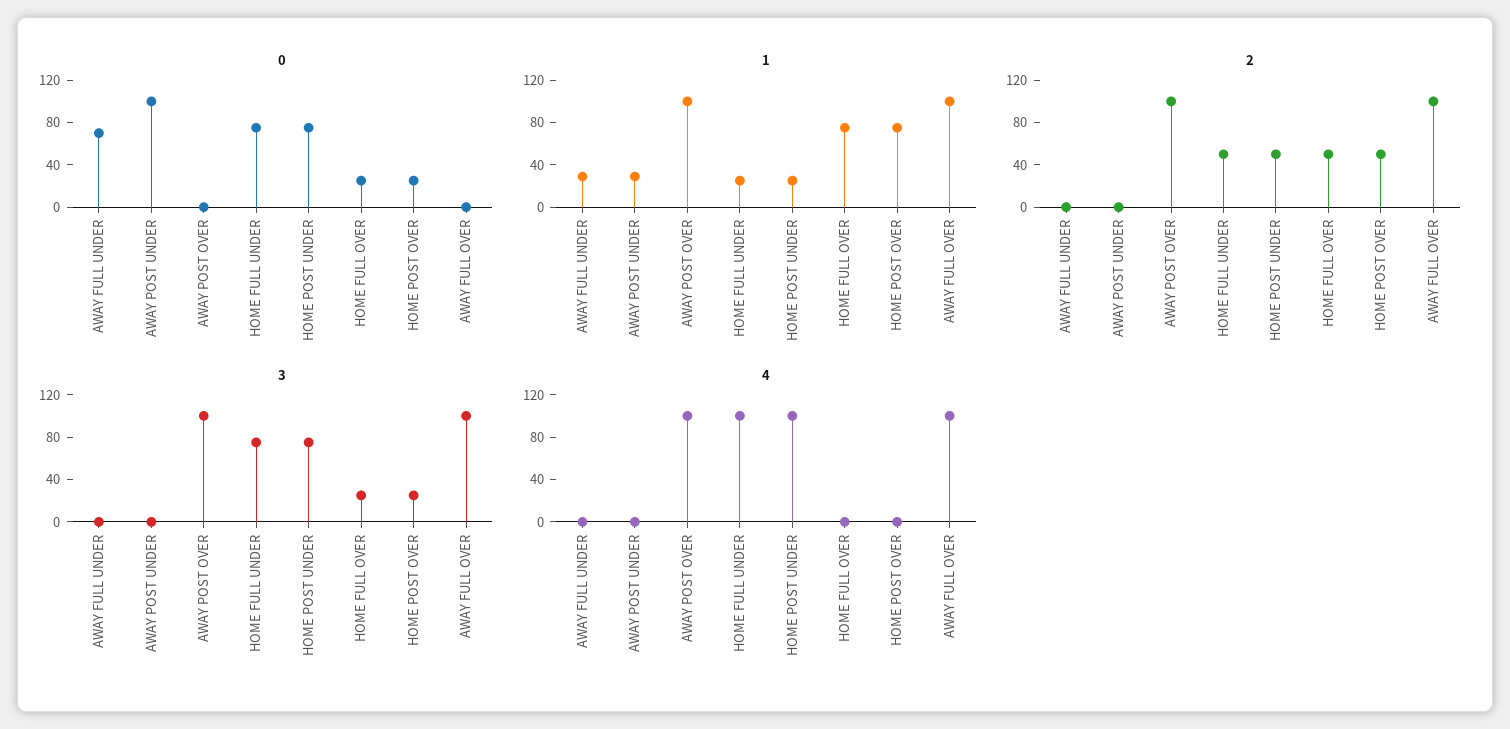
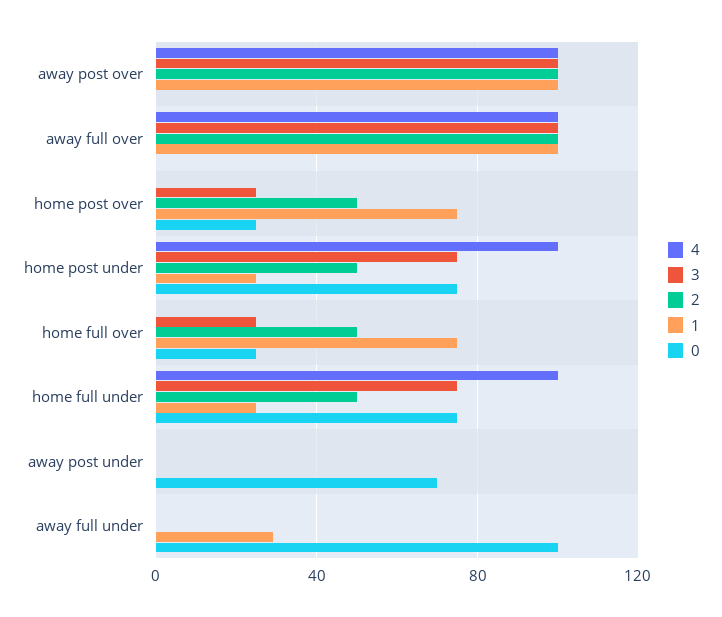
0, AWAY FULL UNDER: 70 -> 100
0, AWAY POST UNDER: 100 -> 70
1, AWAY POST UNDER: 30 -> 0

